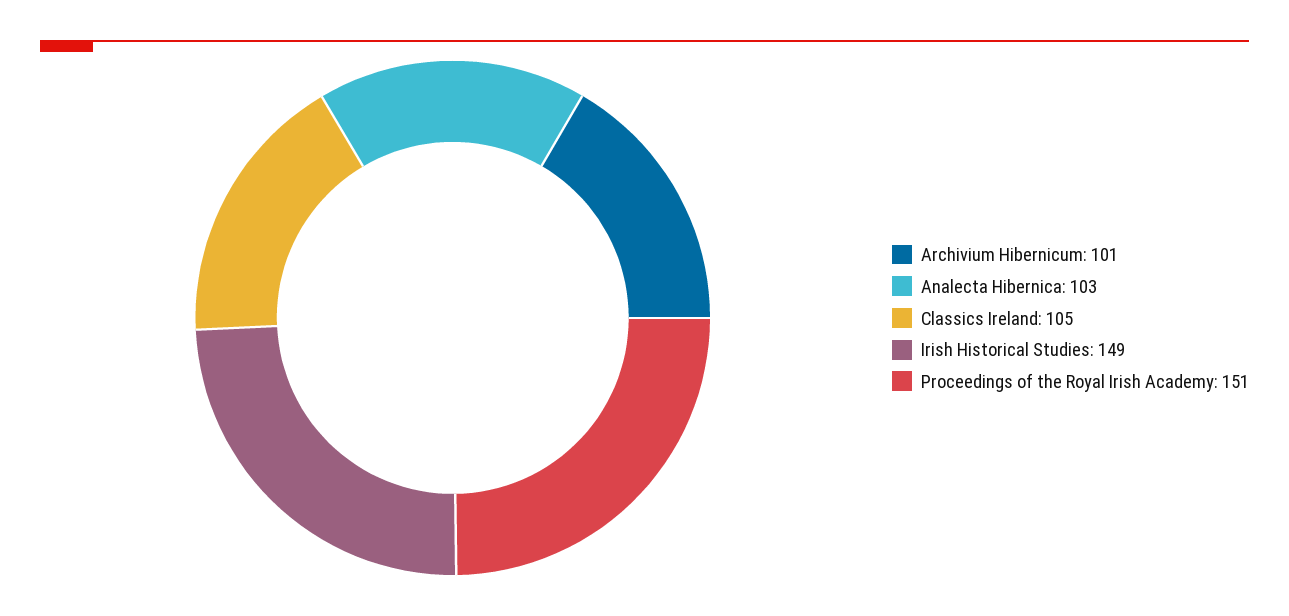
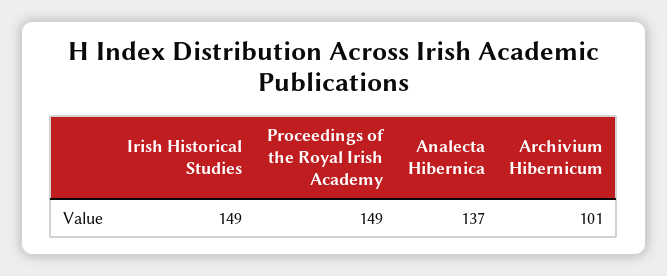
Analecta Hibernica: 103 -> 137
Classics Ireland: 105 -> none
Proceedings of the Royal Irish Academy: 151 -> 149

